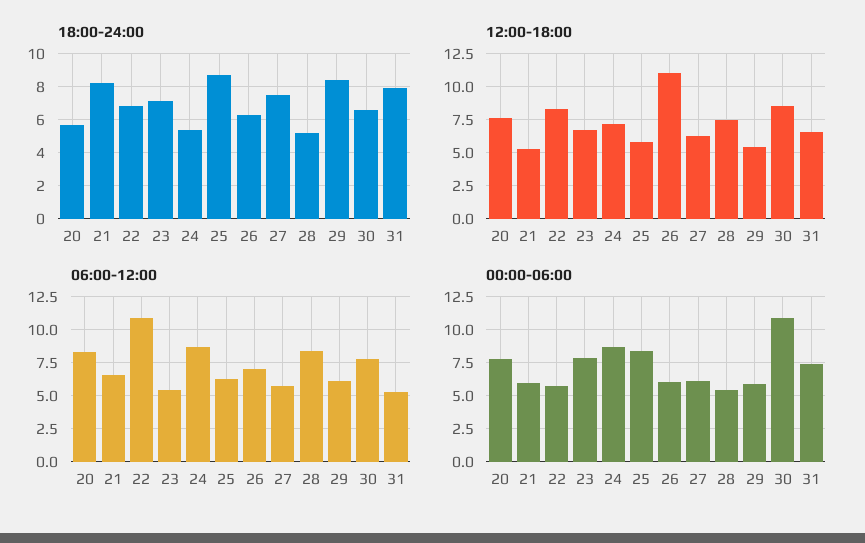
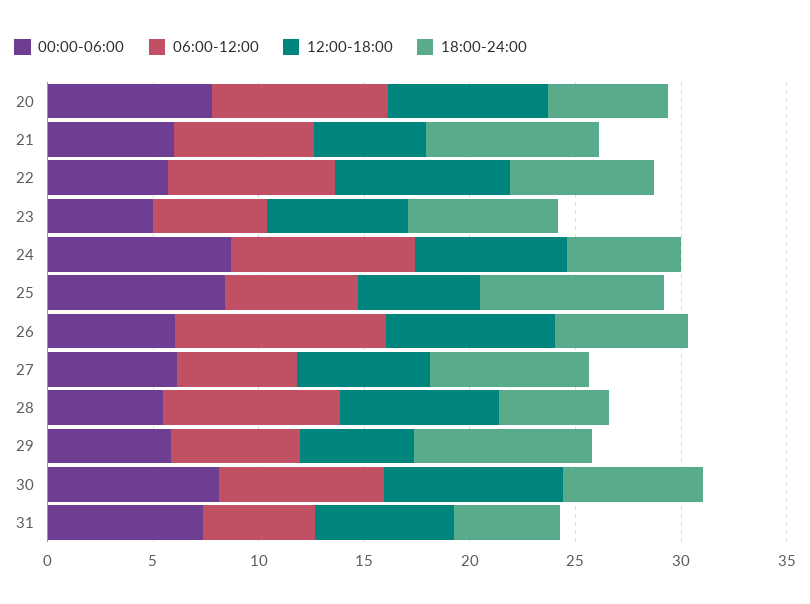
18:00-24:00, 31: 8 -> 5
12:00-18:00, 26: 11 -> 8
06:00-12:00, 22: 11 -> 8
06:00-12:00, 26: 7 -> 10
00:00-06:00, 23: 8 -> 5
00:00-06:00, 30: 11 -> 8

